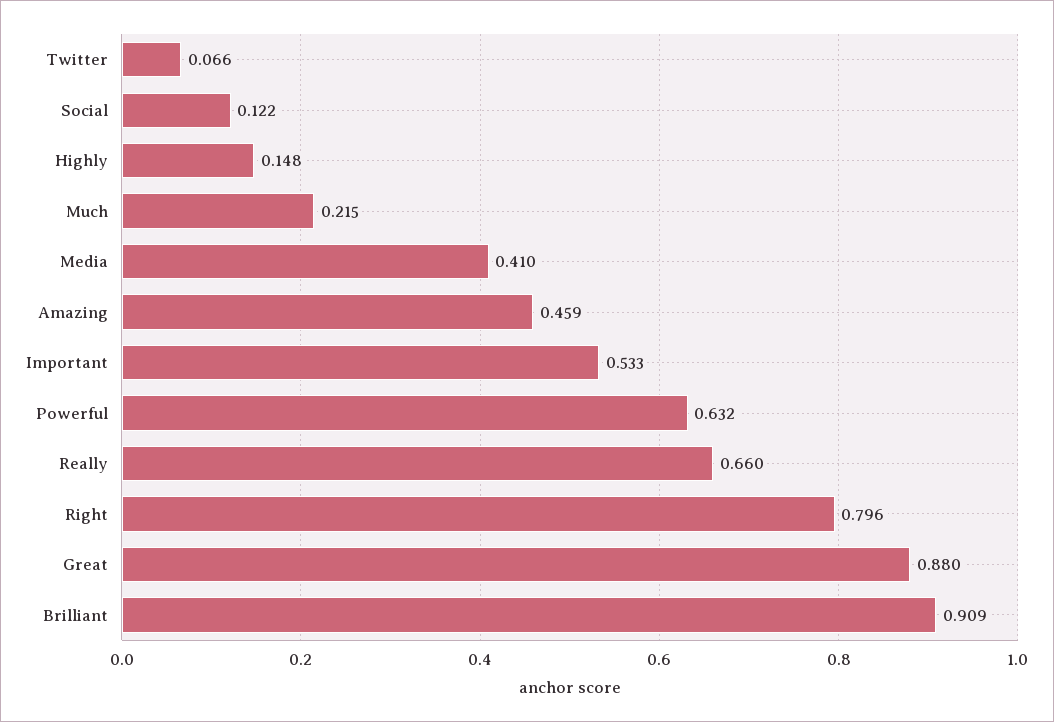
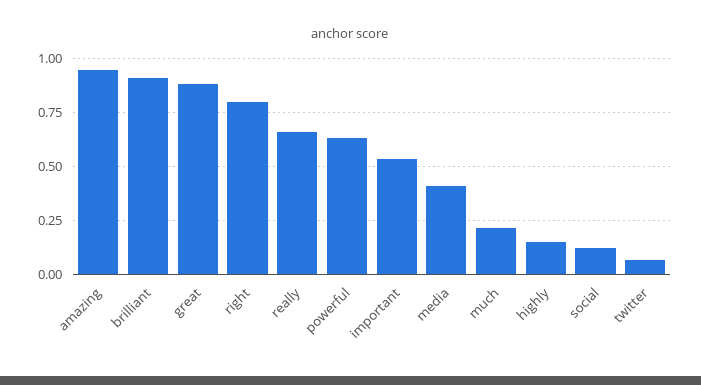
Amazing: 0.459 -> 0.95

